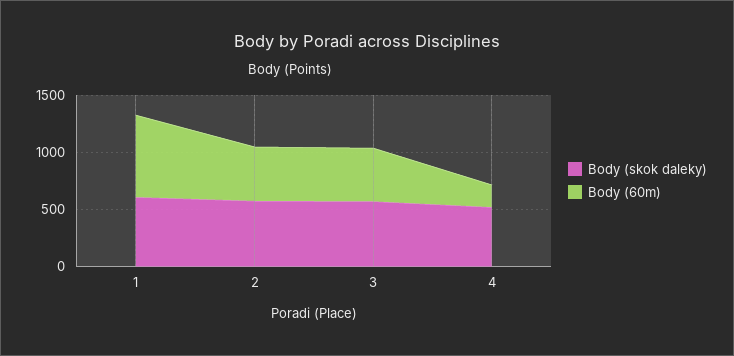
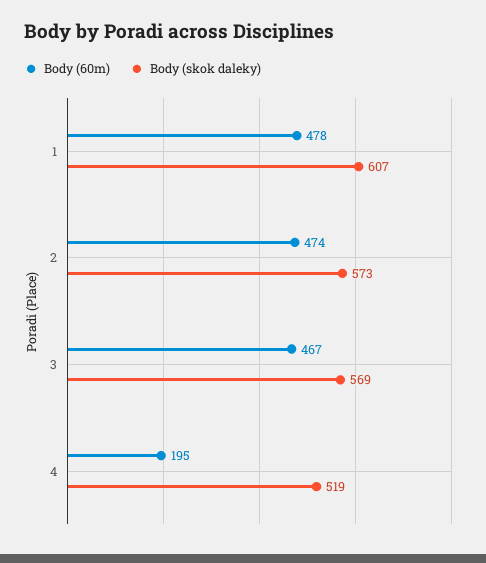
Body (60m), 1: 700 -> 478

